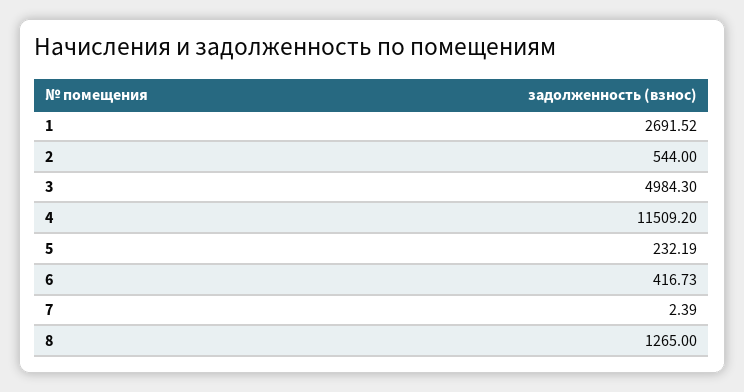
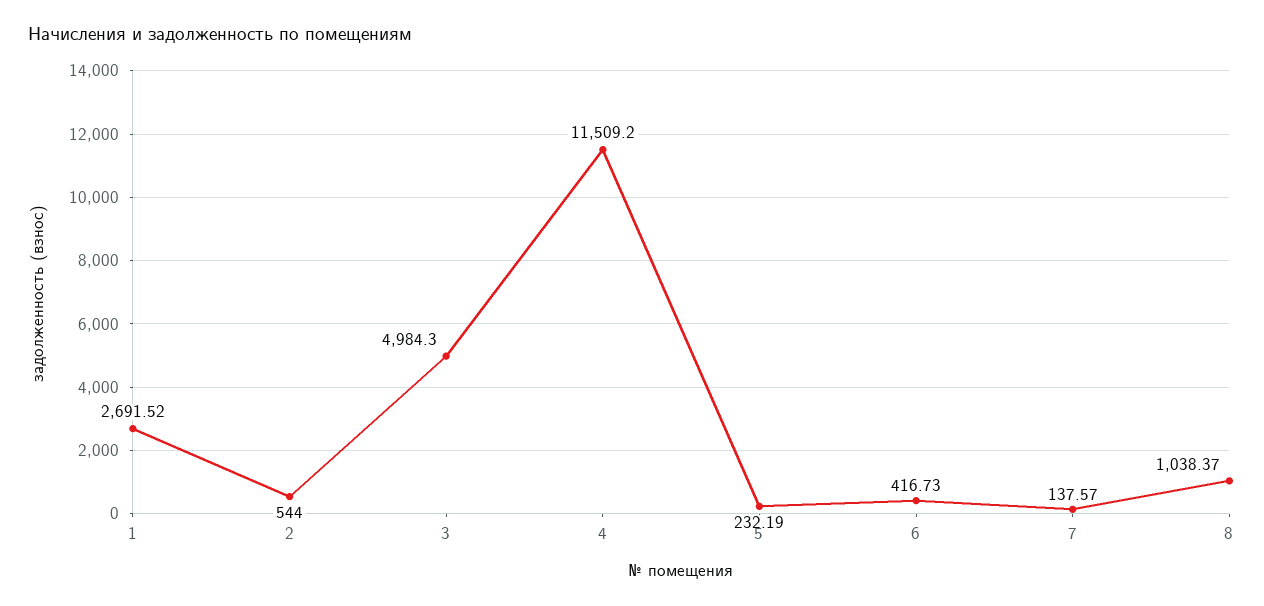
7: 2.39 -> 137.57
8: 1265 -> 1038.37

